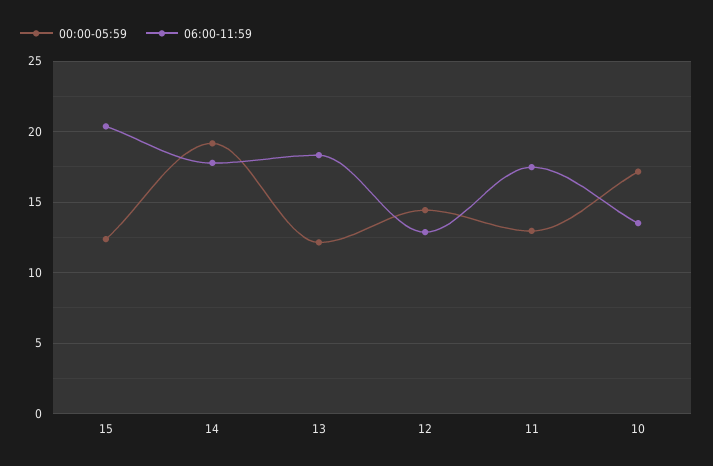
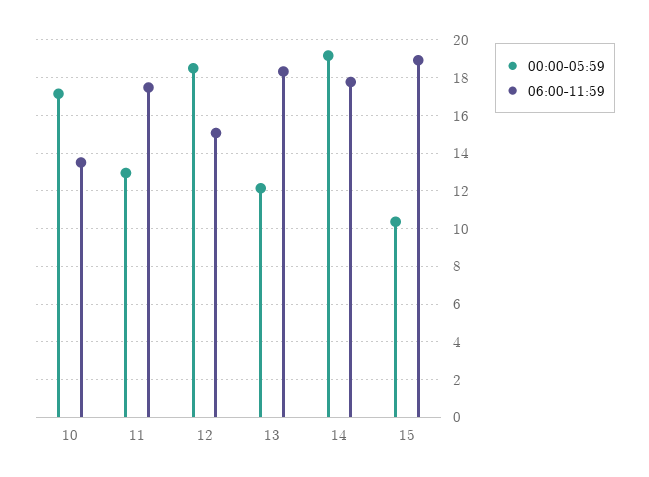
00:00-05:59, 15: 12.5 -> 10.5
06:00-11:59, 15: 20.5 -> 19
00:00-05:59, 12: 14.5 -> 18.5
06:00-11:59, 12: 13 -> 15

